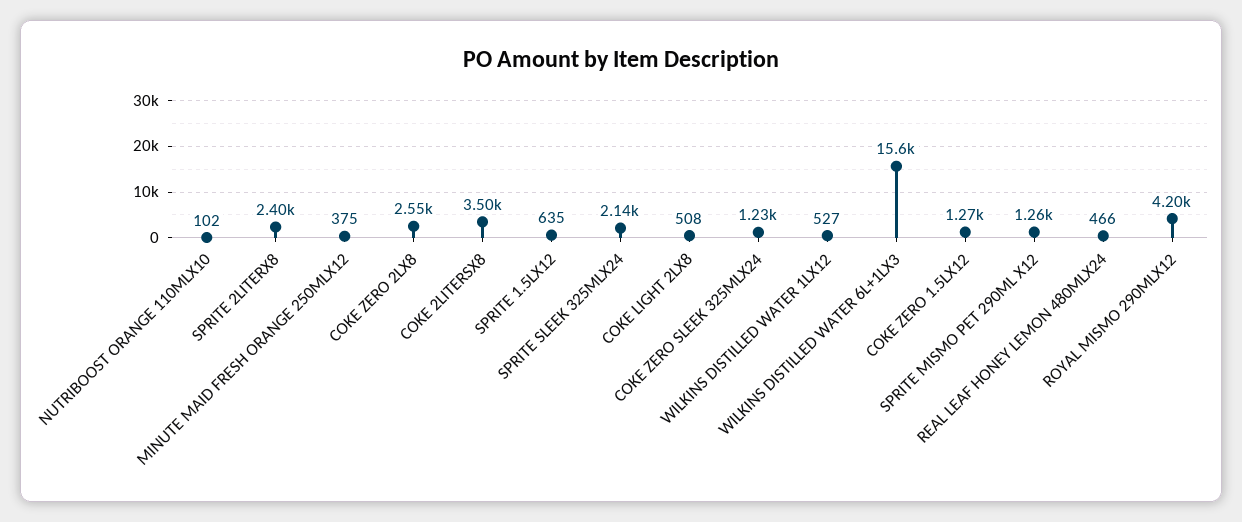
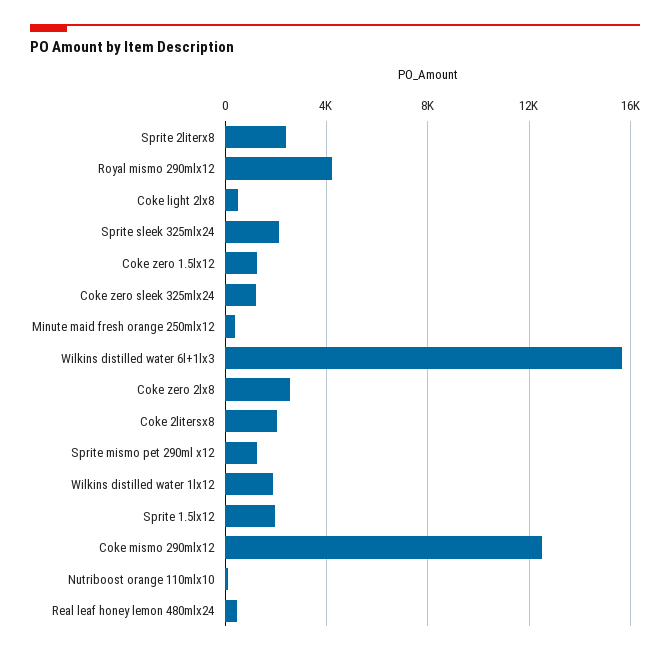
COKE 2LITERSX8: 3500 -> 2000
SPRITE 1.5LX12: 635 -> 2000
WILKINS DISTILLED WATER 1LX12: 527 -> 2000
Coke mismo 290mlx12: none -> 12500

